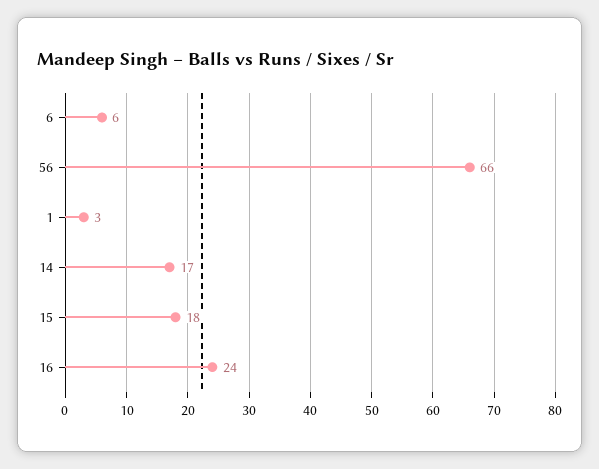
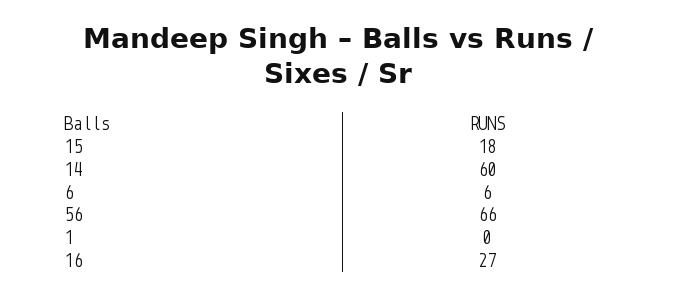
1: 3 -> 0
14: 17 -> 60
16: 24 -> 27

